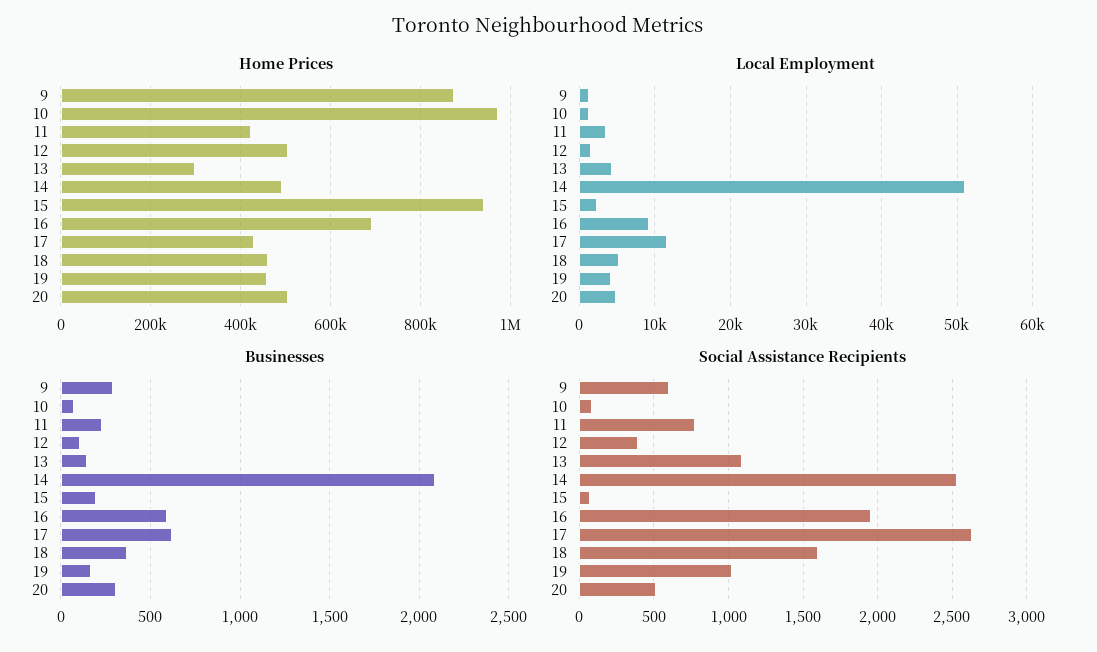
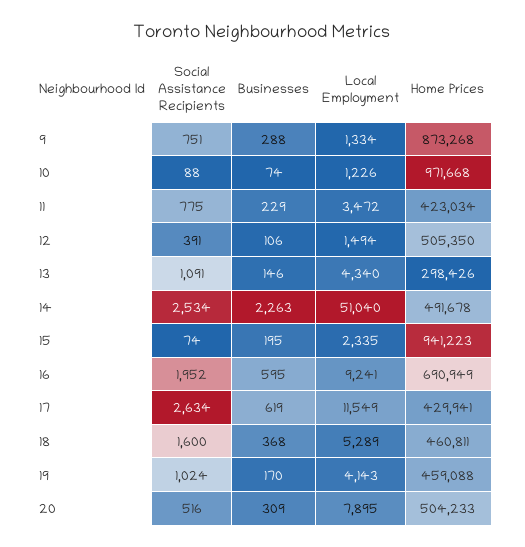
Local Employment, 20: 5000 -> 7895
Businesses, 14: 2100 -> 2263
Social Assistance Recipients, 9: 600 -> 751

